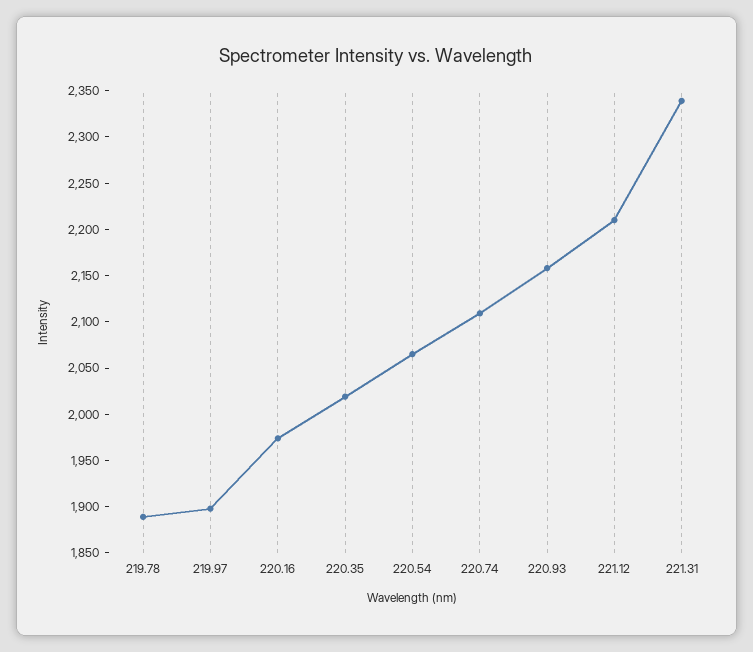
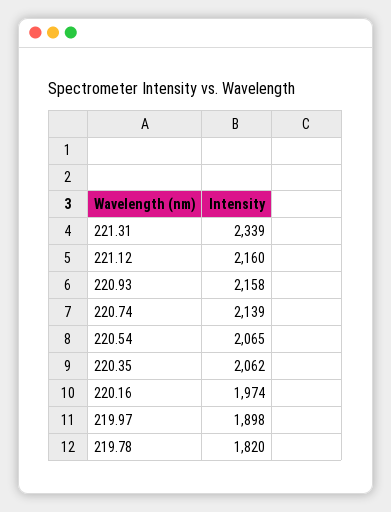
219.78: 1890 -> 1820
220.35: 2020 -> 2062
220.74: 2110 -> 2139
221.12: 2210 -> 2160

